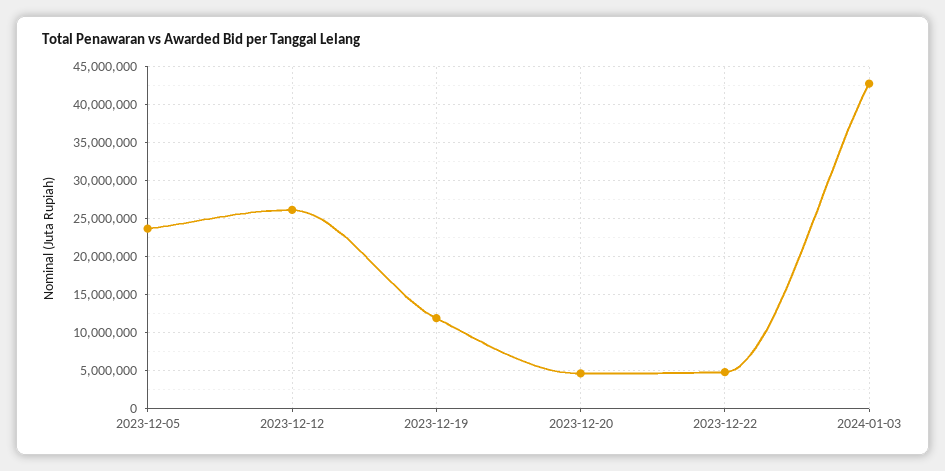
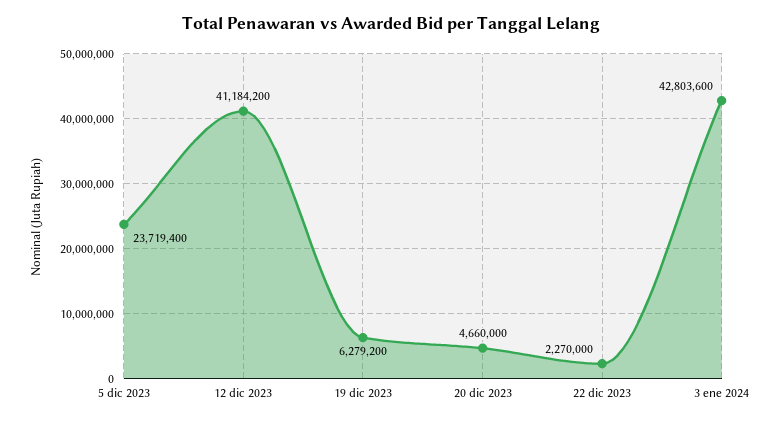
2023-12-12: 26000000 -> 41184200
2023-12-19: 12000000 -> 6279200
2023-12-22: 5000000 -> 2270000

